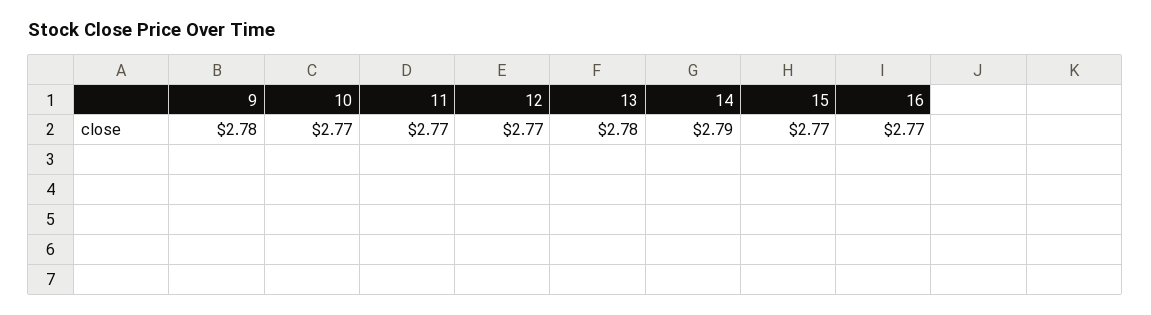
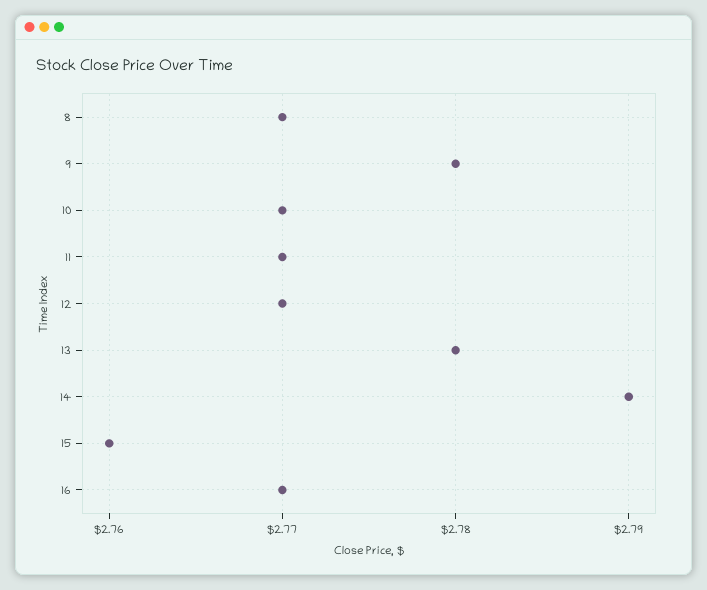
15: 2.77 -> 2.76
8: none -> 2.77

